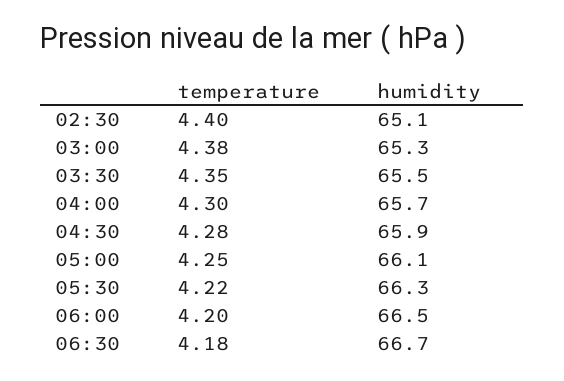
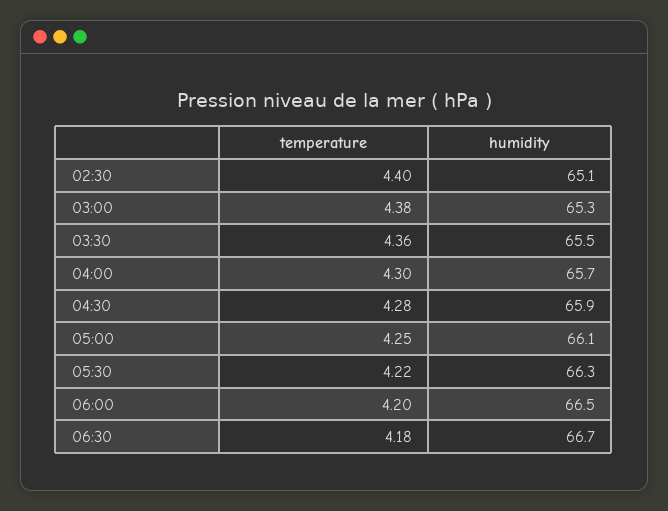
temperature, 03:30: 4.35 -> 4.36

